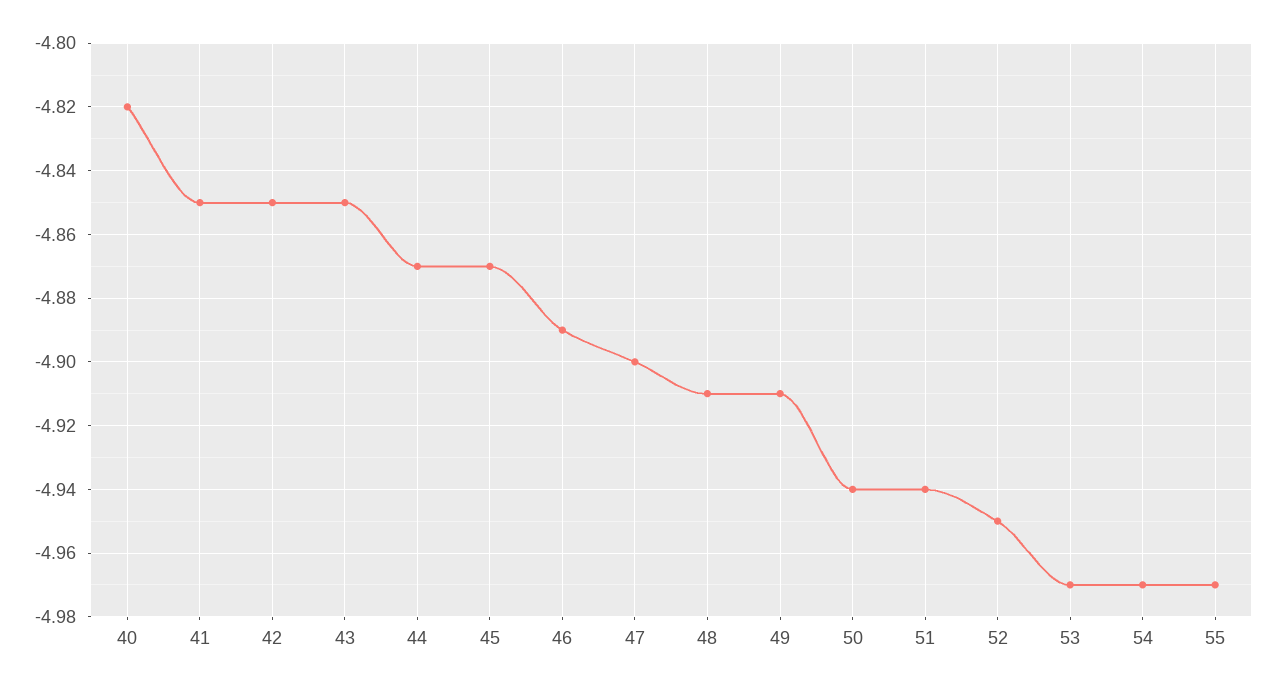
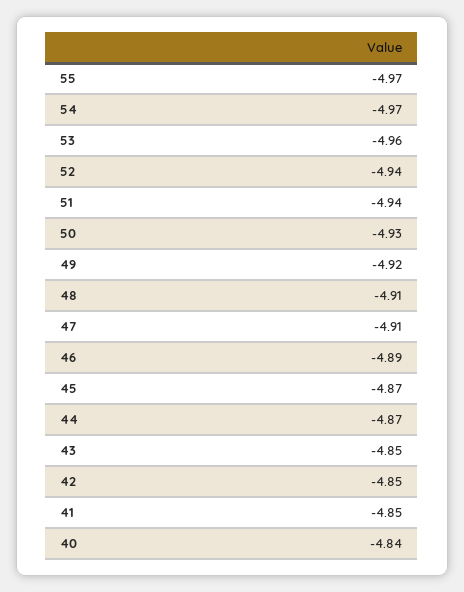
40: -4.82 -> -4.84
47: -4.9 -> -4.91
49: -4.91 -> -4.92
50: -4.94 -> -4.93
52: -4.95 -> -4.94
53: -4.97 -> -4.96

